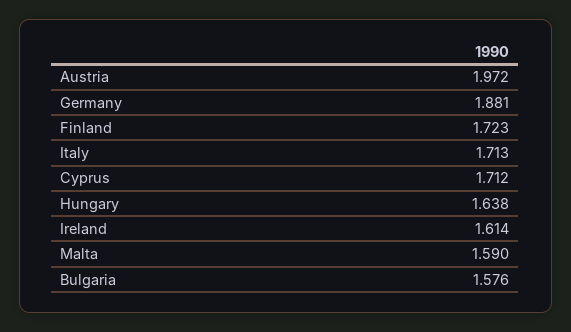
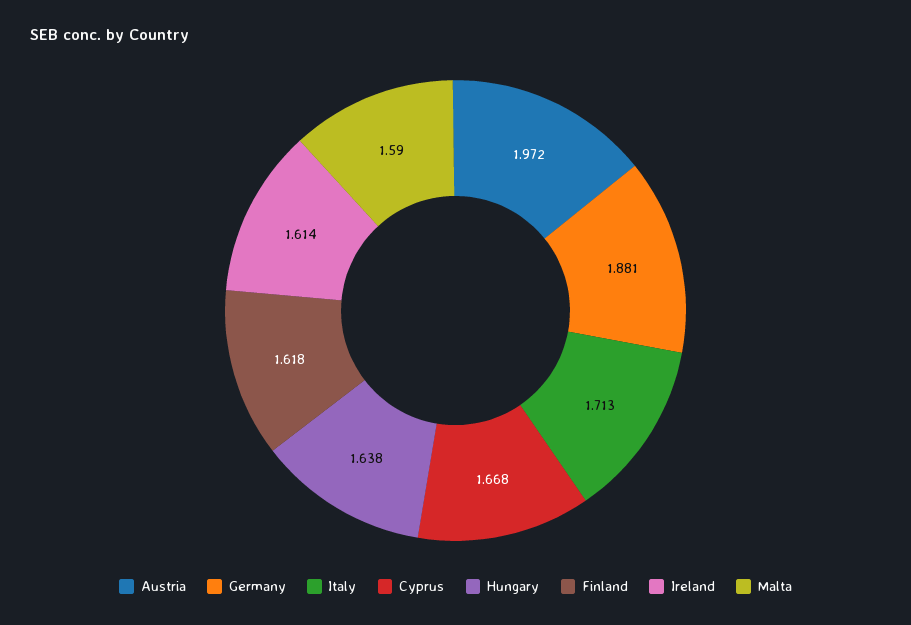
Finland: 1.723 -> 1.618
Cyprus: 1.712 -> 1.668
Bulgaria: 1.576 -> none

